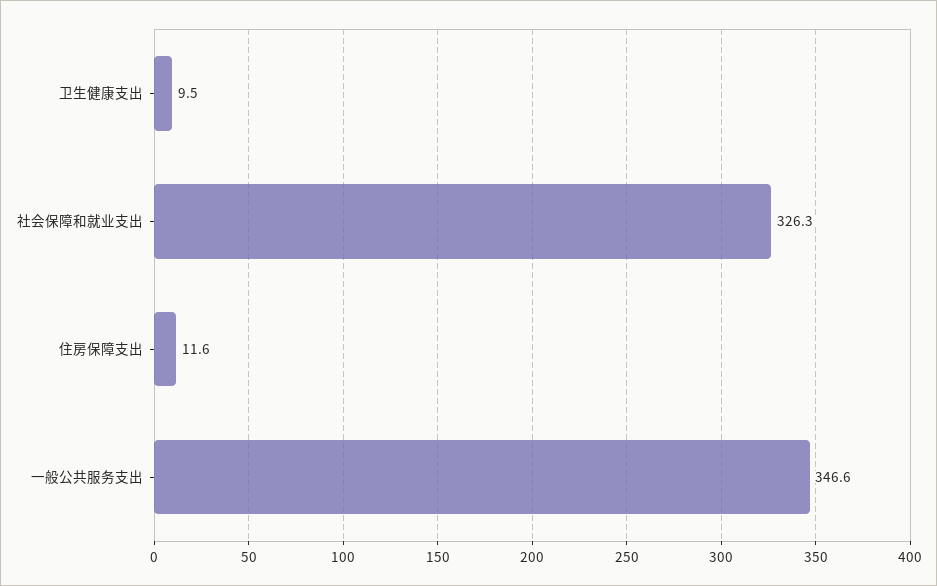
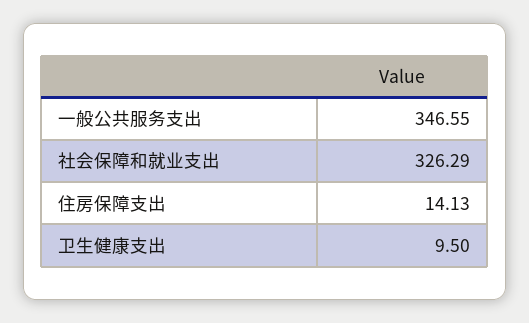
住房保障支出: 11.6 -> 14.13

